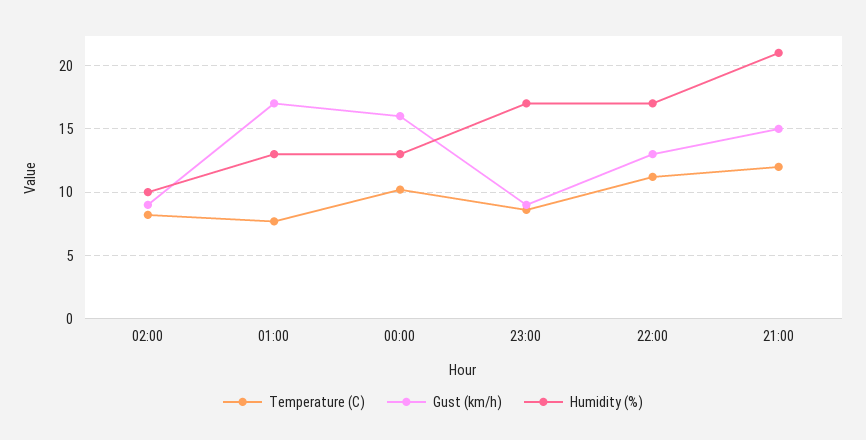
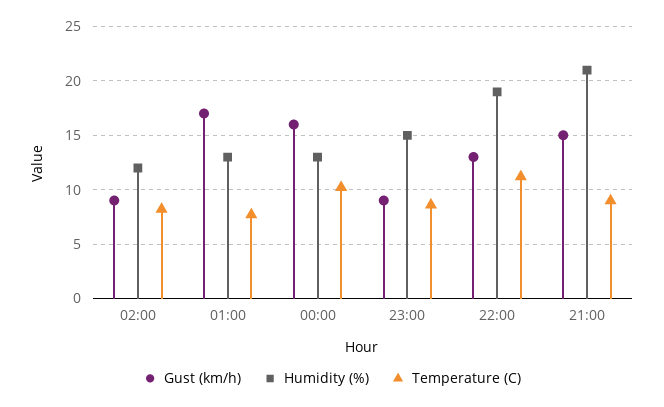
Humidity (%), 02:00: 10 -> 12
Humidity (%), 23:00: 17 -> 15
Humidity (%), 22:00: 17 -> 19
Temperature (C), 21:00: 12 -> 9

